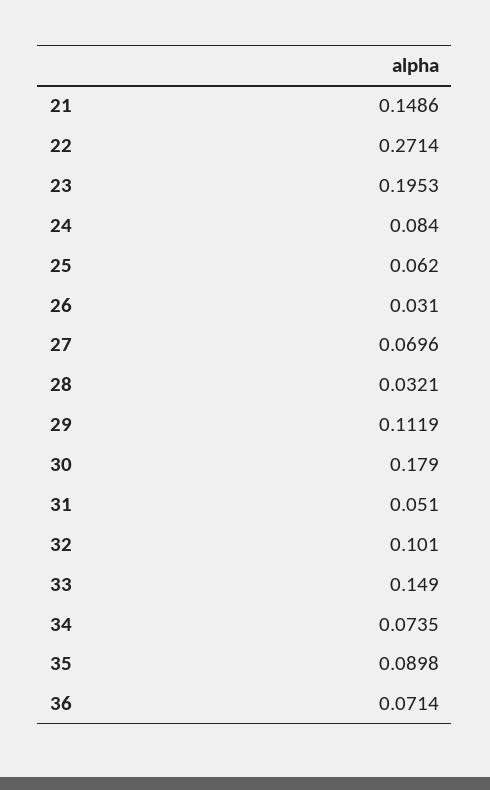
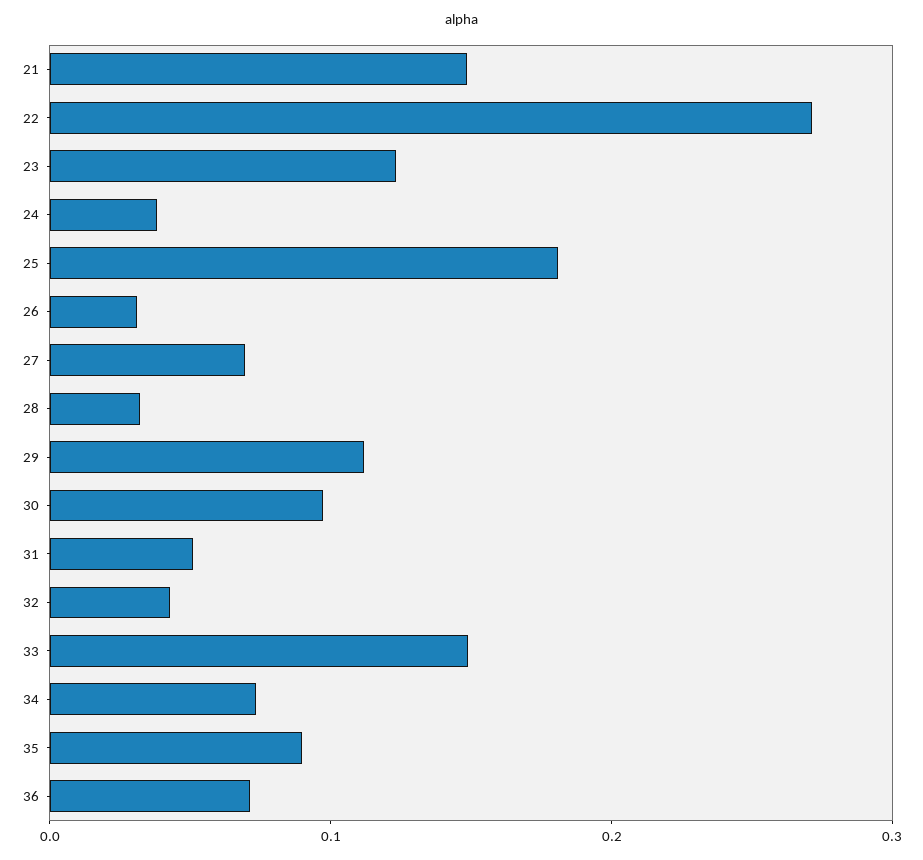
23: 0.1953 -> 0.12
24: 0.084 -> 0.04
25: 0.062 -> 0.18
30: 0.179 -> 0.1
32: 0.101 -> 0.04

